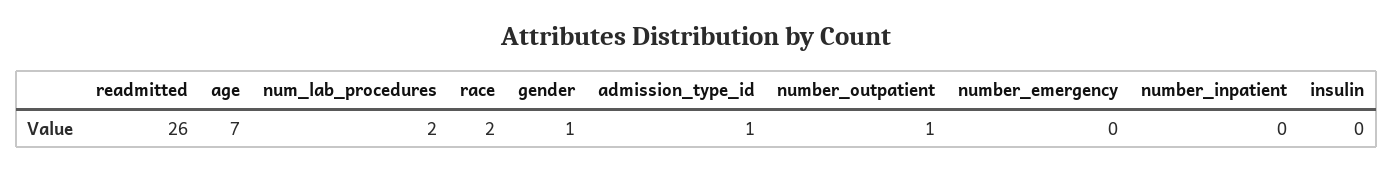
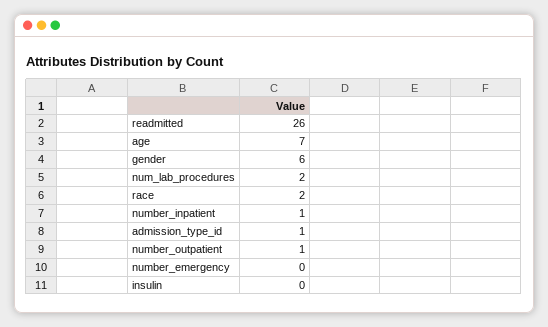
gender: 1 -> 6
number_inpatient: 0 -> 1

